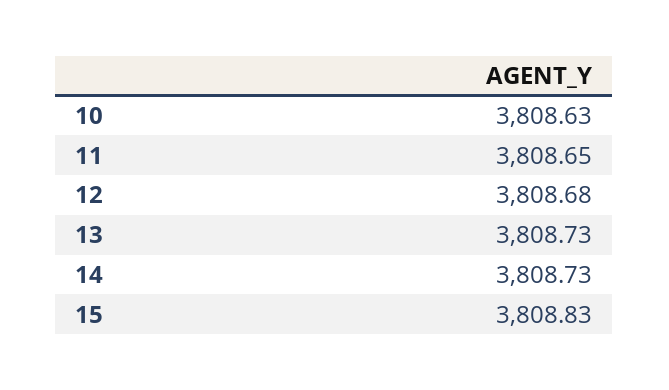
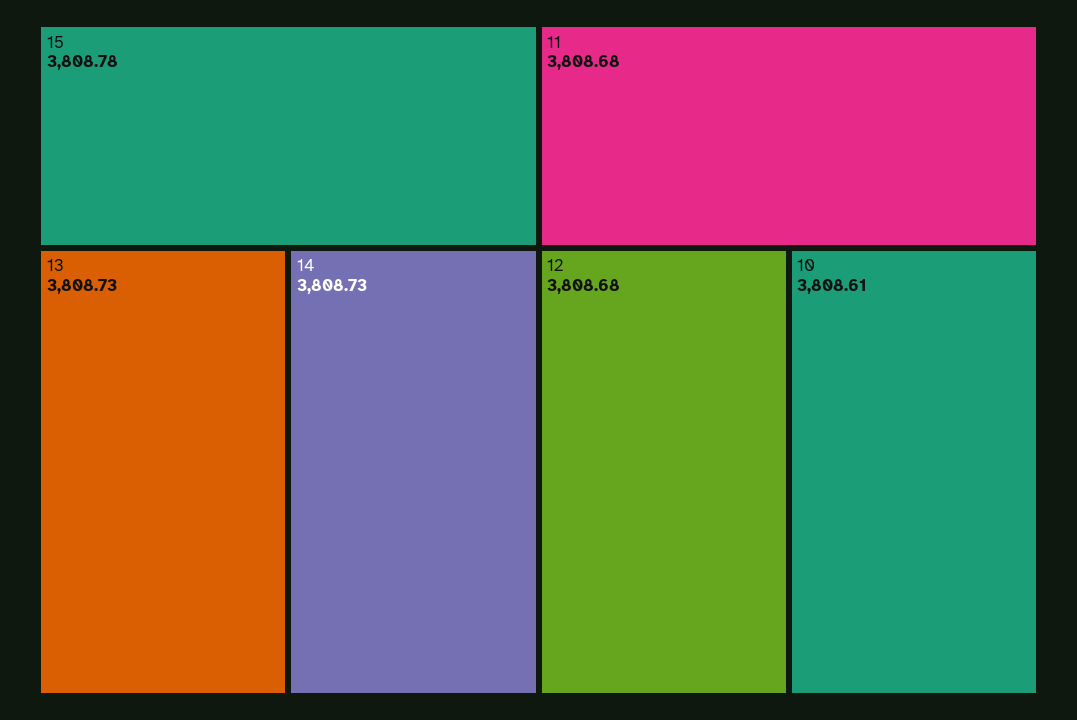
10: 3808.63 -> 3808.61
11: 3808.65 -> 3808.68
15: 3808.83 -> 3808.78

